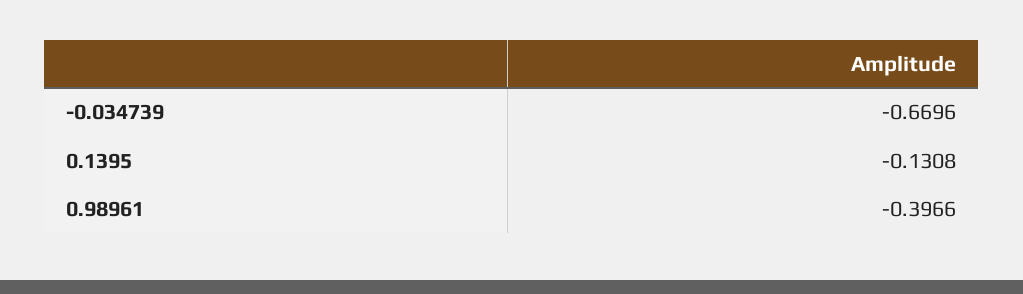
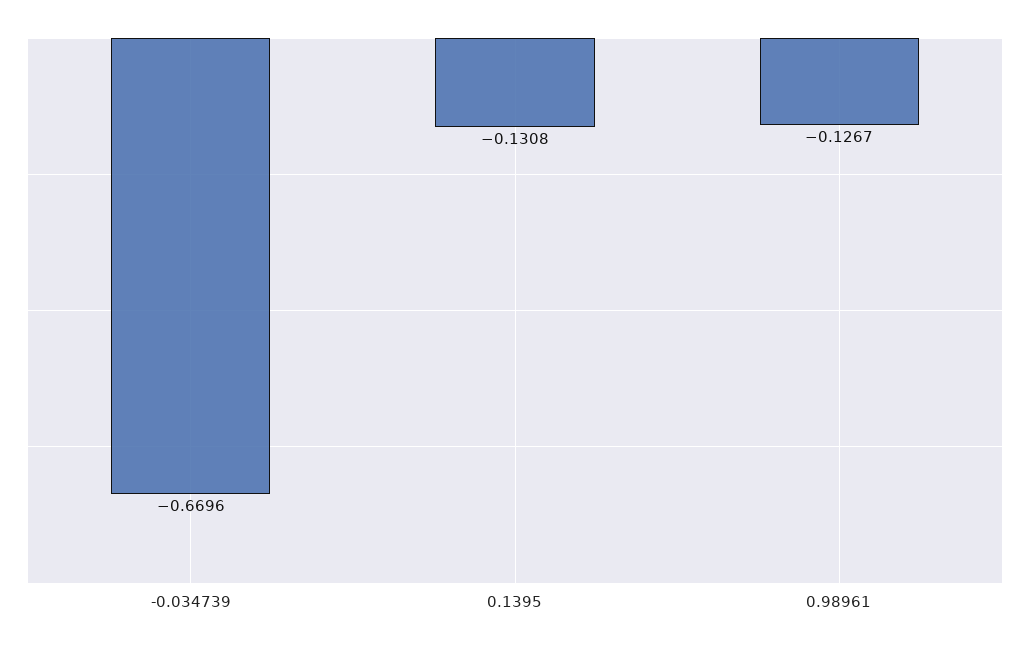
0.98961: -0.3966 -> -0.1267

